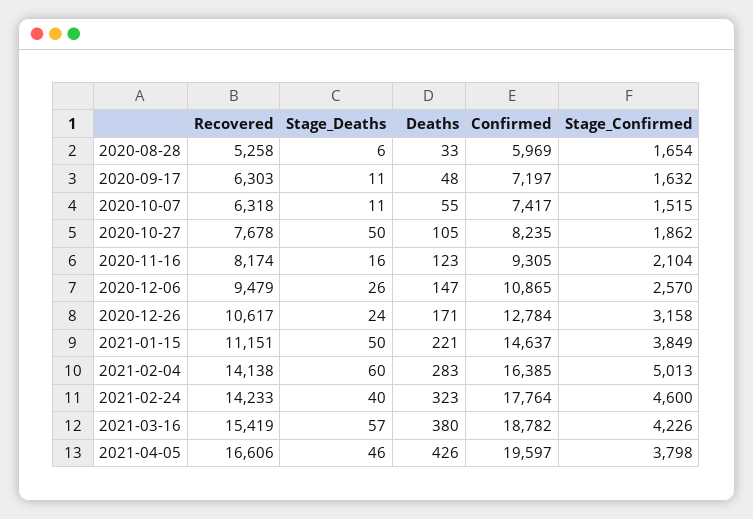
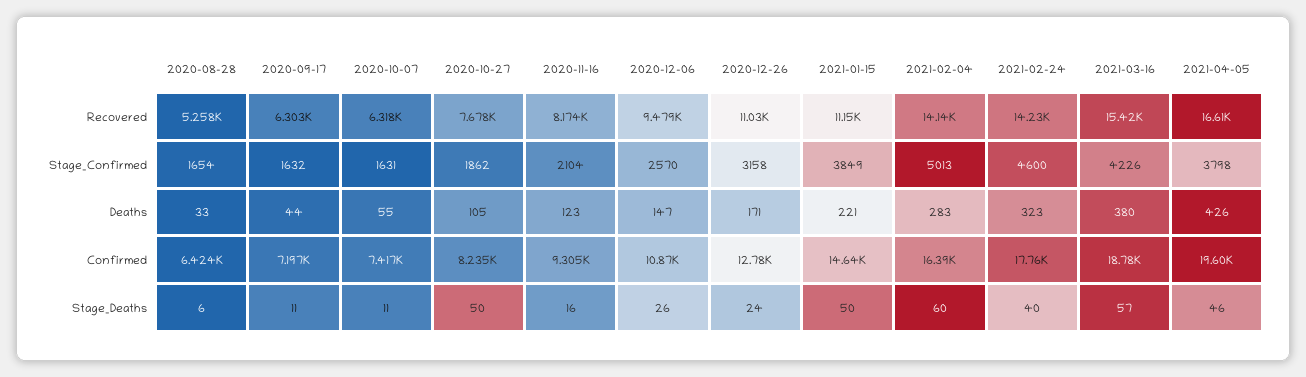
Confirmed, 2020-08-28: 5969 -> 6424
Deaths, 2020-09-17: 48 -> 44
Stage_Confirmed, 2020-10-07: 1515 -> 1631
Recovered, 2020-12-26: 10617 -> 11030

